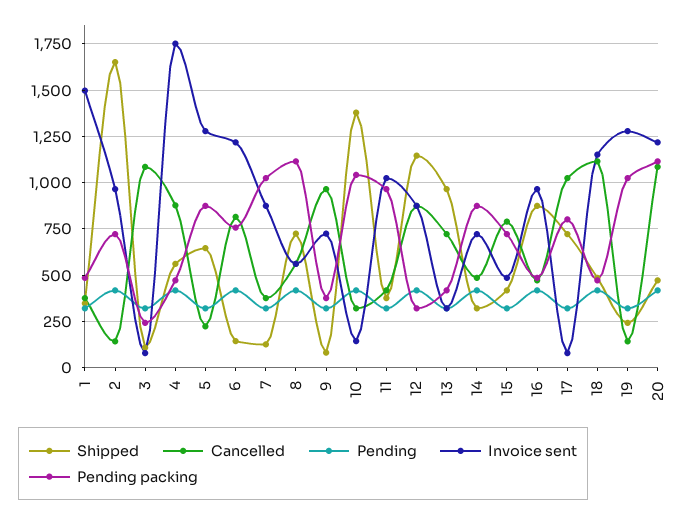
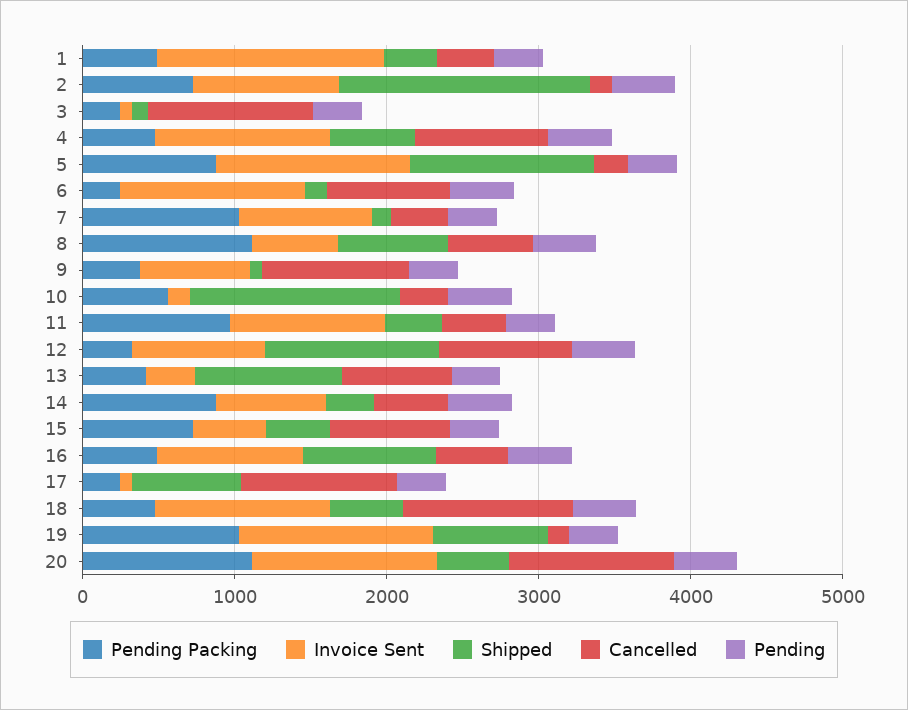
Invoice sent, 4: 1750 -> 1200
Shipped, 5: 650 -> 1200
Pending packing, 6: 750 -> 200
Pending packing, 10: 1050 -> 600
Pending packing, 17: 800 -> 200
Shipped, 19: 250 -> 800

